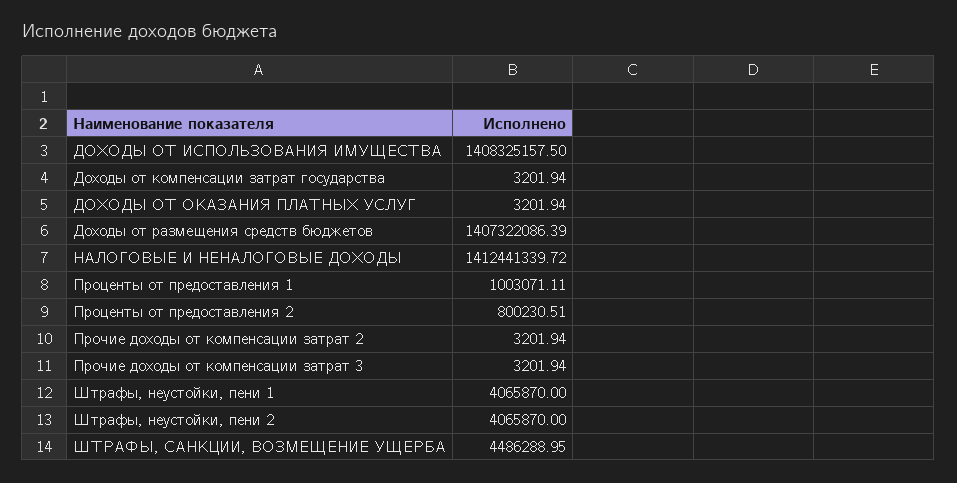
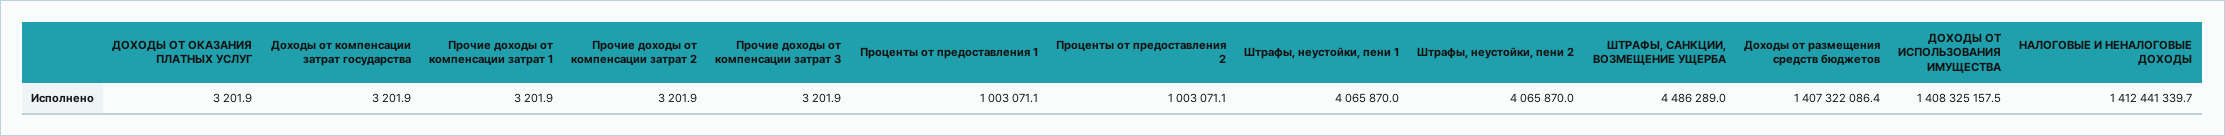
Проценты от предоставления 2: 800230.51 -> 1003071.1
Прочие доходы от компенсации затрат 1: none -> 3201.9

